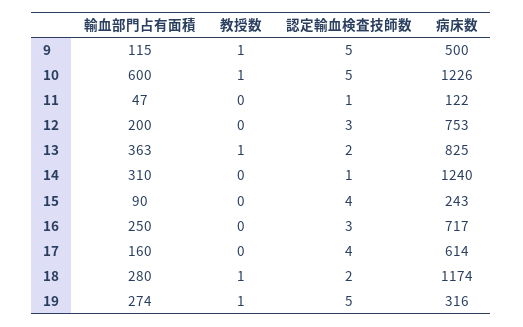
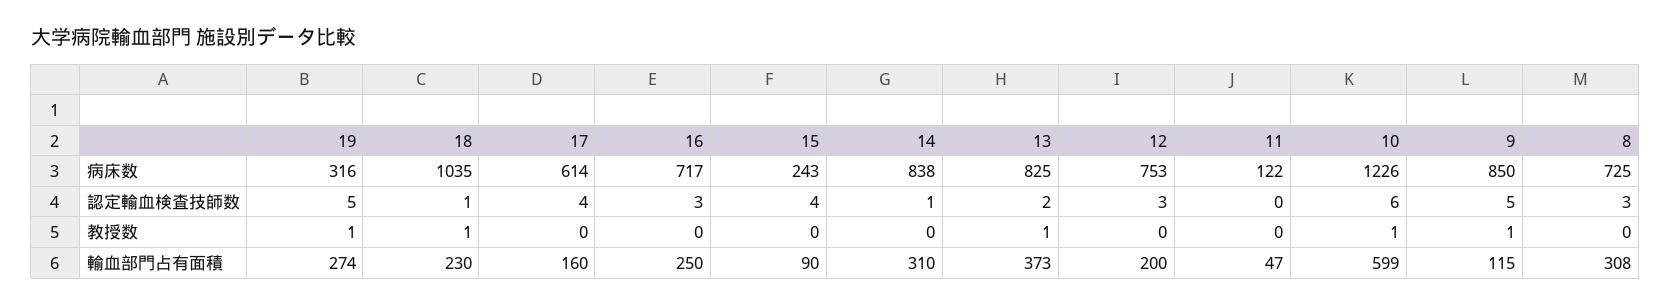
病床数, 9: 500 -> 850
輸血部門占有面積, 10: 600 -> 599
認定輸血検査技師数, 10: 5 -> 6
認定輸血検査技師数, 11: 1 -> 0
輸血部門占有面積, 13: 363 -> 373
病床数, 14: 1240 -> 838
輸血部門占有面積, 18: 280 -> 230
認定輸血検査技師数, 18: 2 -> 1
病床数, 18: 1174 -> 1035
病床数, 8: none -> 725
認定輸血検査技師数, 8: none -> 3
教授数, 8: none -> 0
輸血部門占有面積, 8: none -> 308

